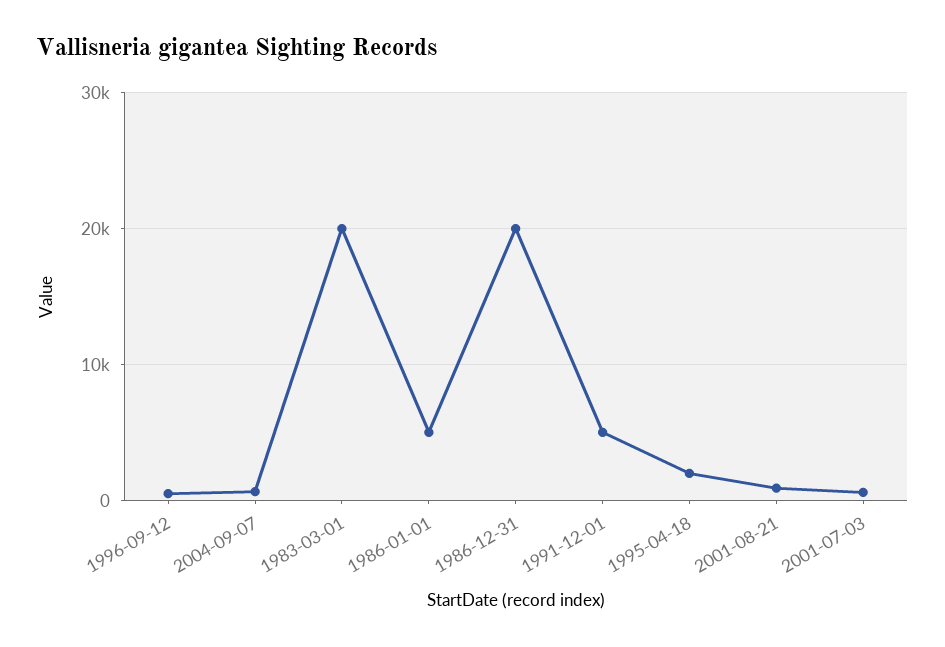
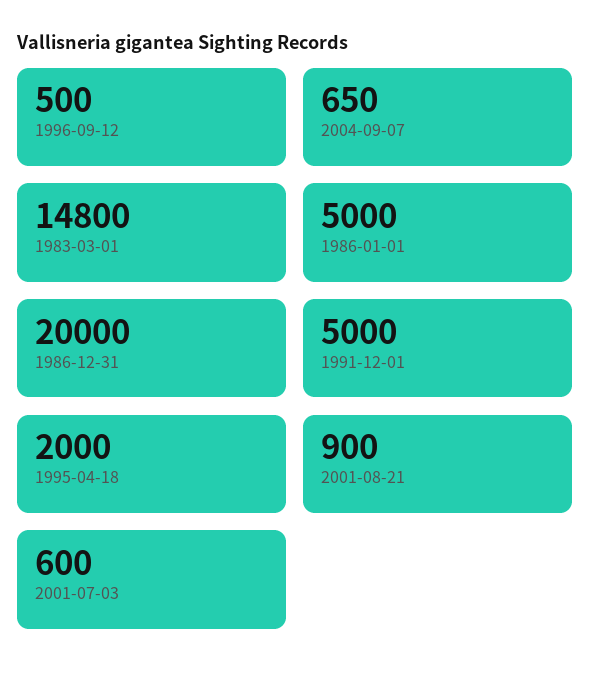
1983-03-01: 20000 -> 14800

